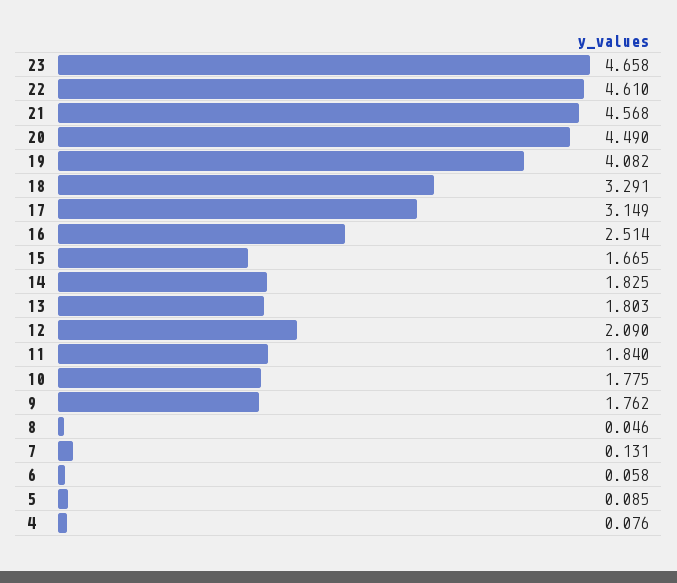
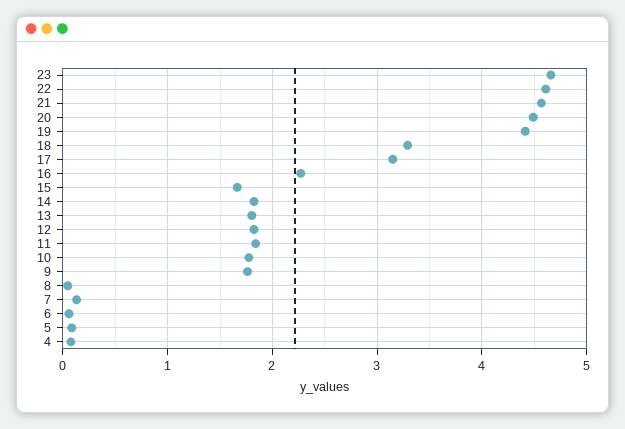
19: 4.082 -> 4.4
16: 2.514 -> 2.3
12: 2.09 -> 1.8

